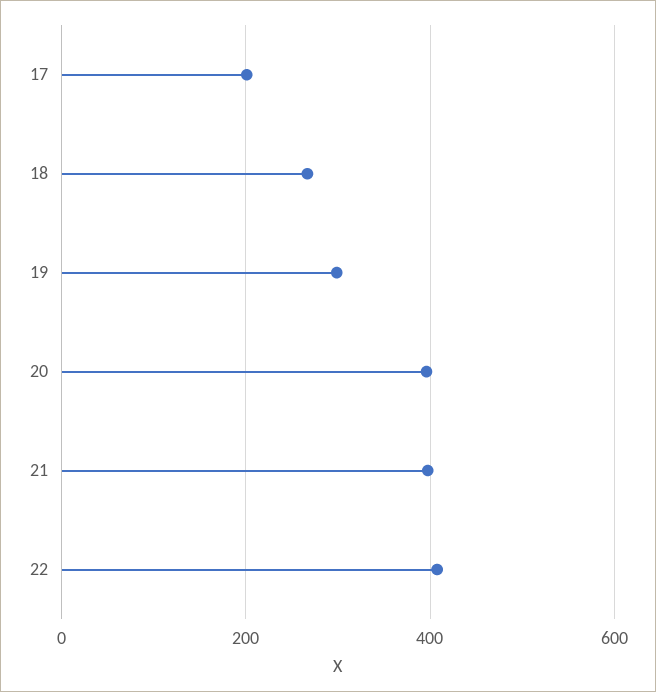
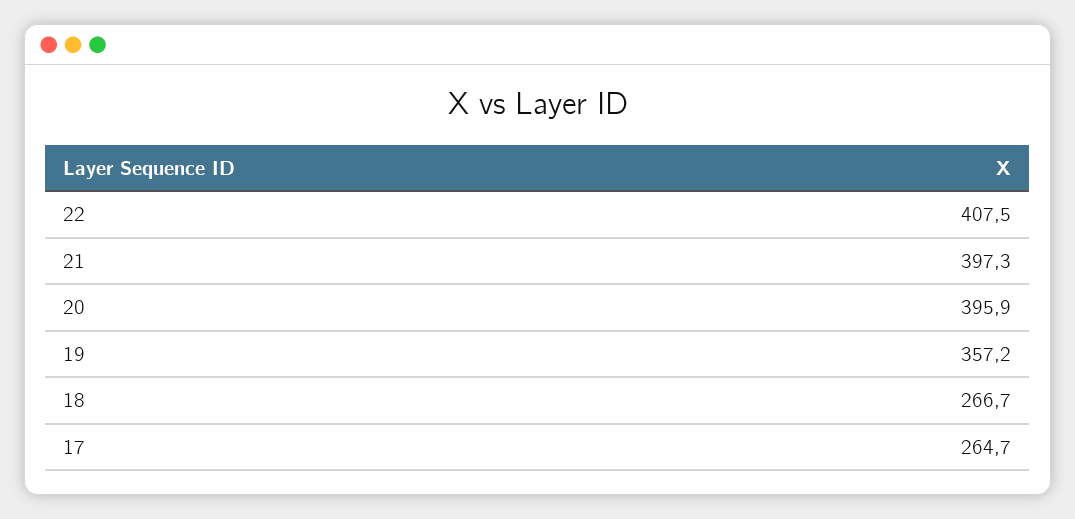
17: 200 -> 264.7
19: 300 -> 357.2

